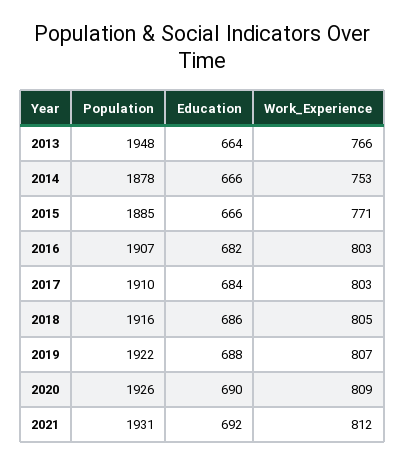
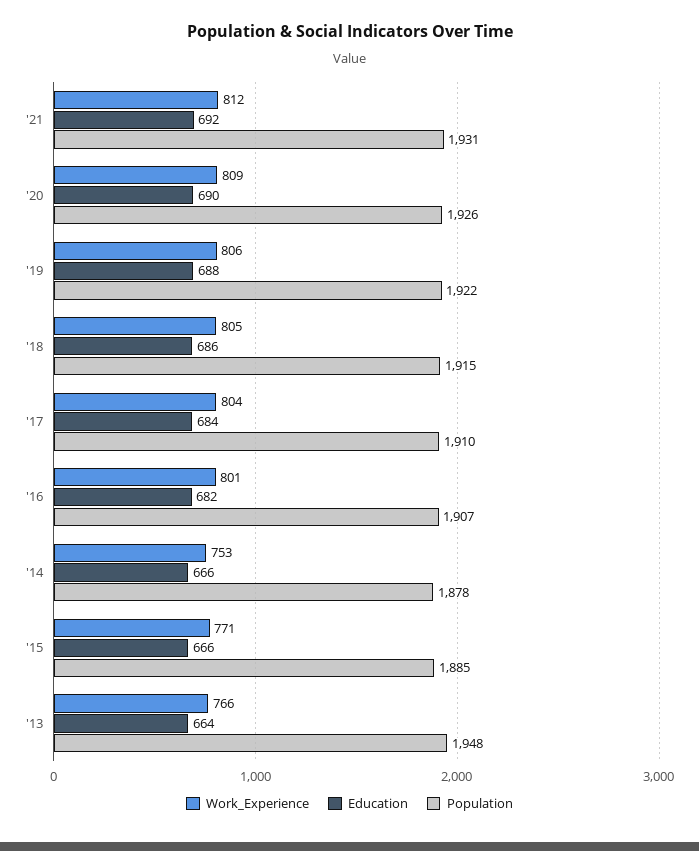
Work_Experience, 2016: 803 -> 801
Work_Experience, 2017: 803 -> 804
Population, 2018: 1916 -> 1915
Work_Experience, 2019: 807 -> 806

